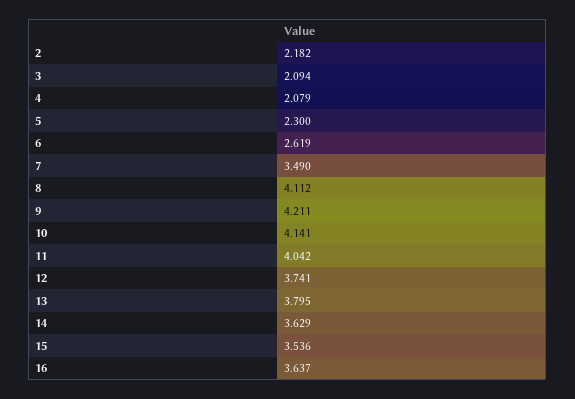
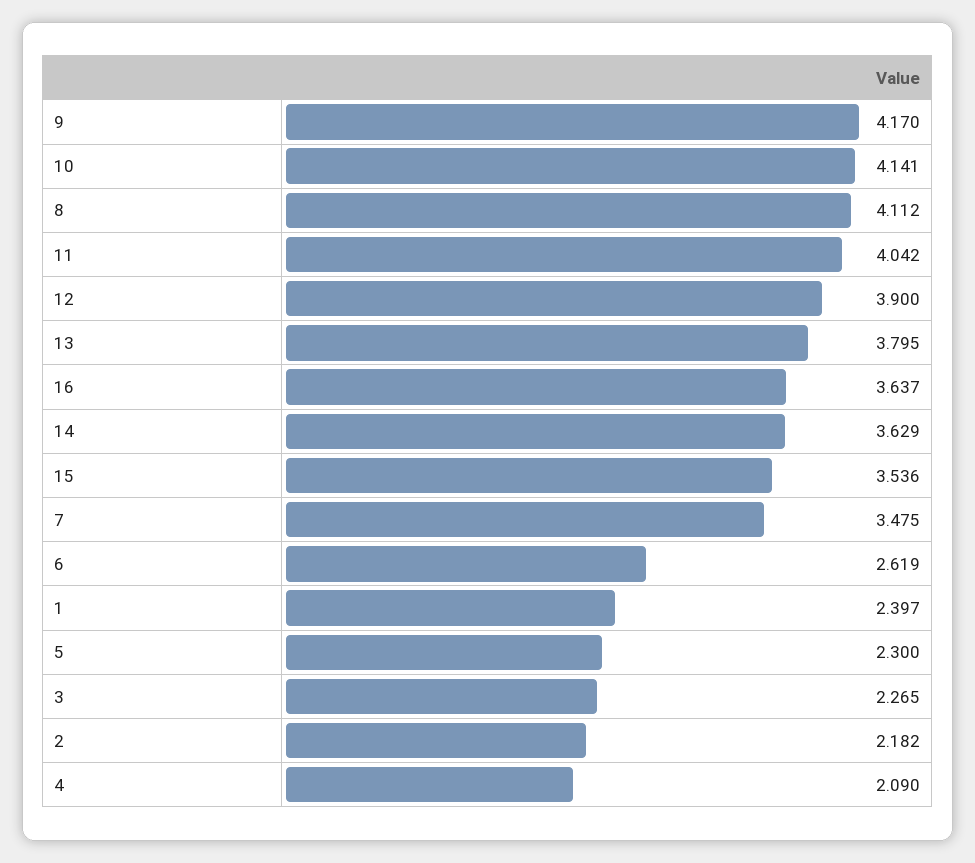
3: 2.094 -> 2.265
4: 2.079 -> 2.09
7: 3.49 -> 3.475
9: 4.211 -> 4.17
12: 3.741 -> 3.9
1: none -> 2.397

